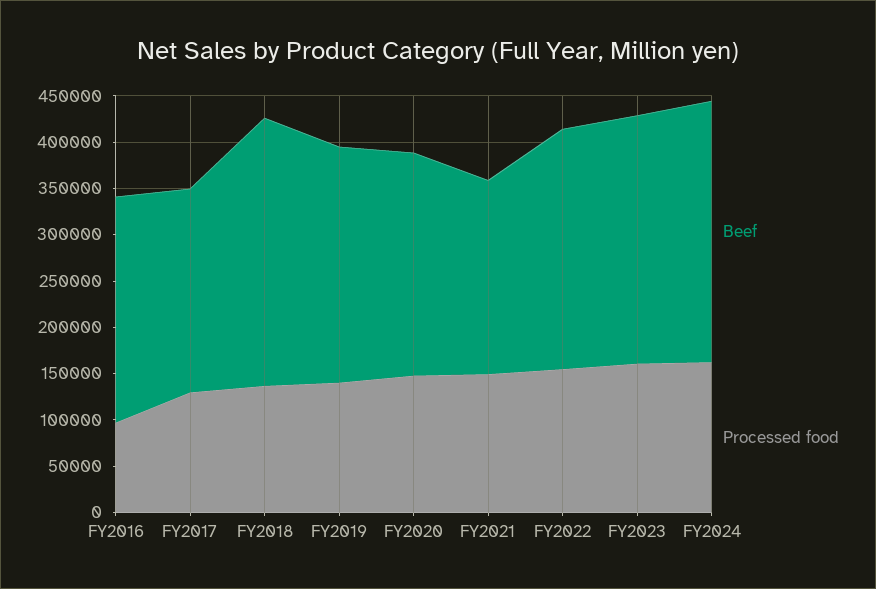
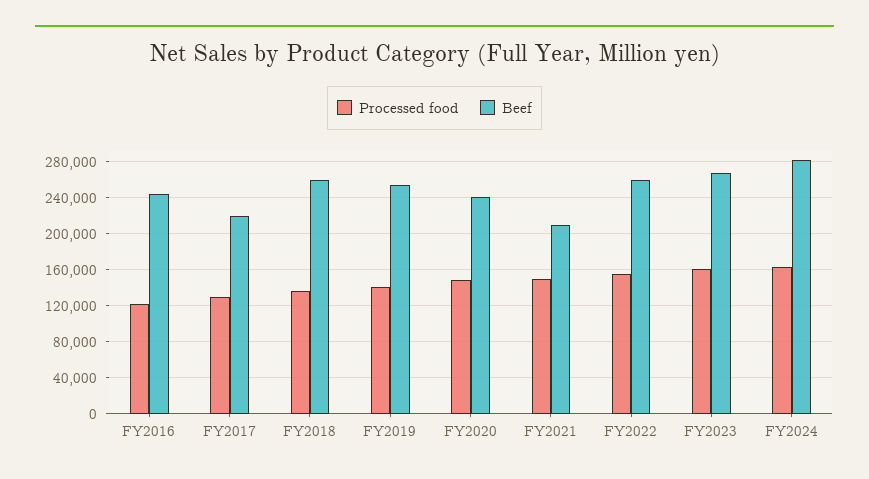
Processed food, FY2016: 100000 -> 120000
Beef, FY2018: 290000 -> 260000

